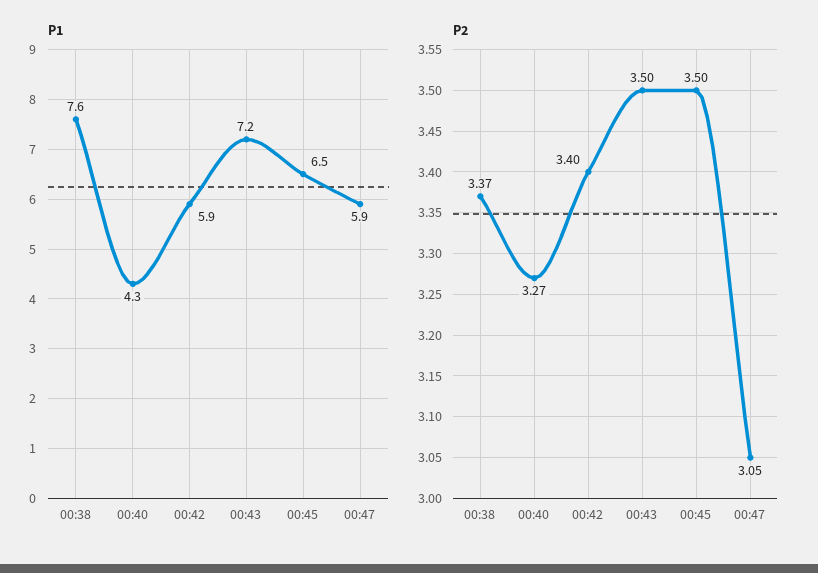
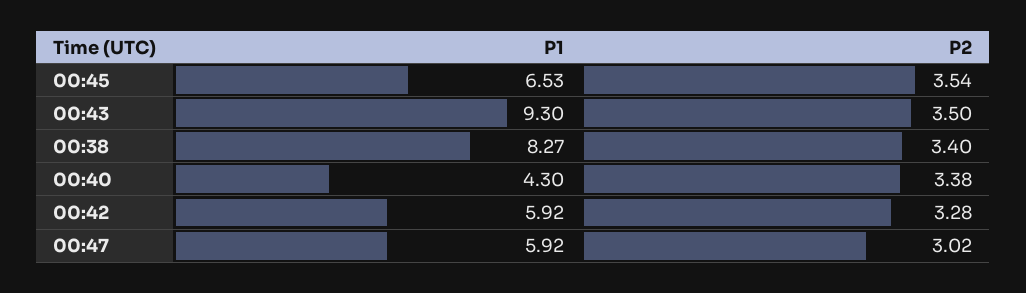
P1, 00:38: 7.6 -> 8.27
P1, 00:43: 7.2 -> 9.3
P2, 00:38: 3.37 -> 3.4
P2, 00:40: 3.27 -> 3.38
P2, 00:42: 3.4 -> 3.28
P2, 00:45: 3.5 -> 3.54
P2, 00:47: 3.05 -> 3.02

